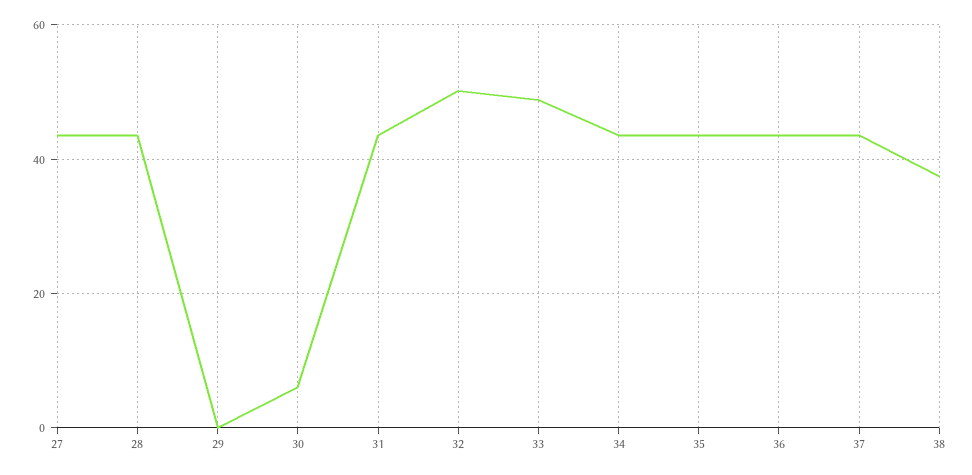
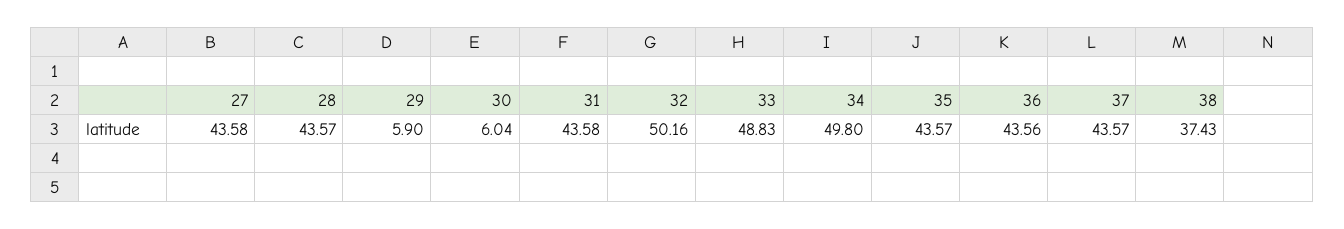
29: 0 -> 5.9
34: 44 -> 49.8

